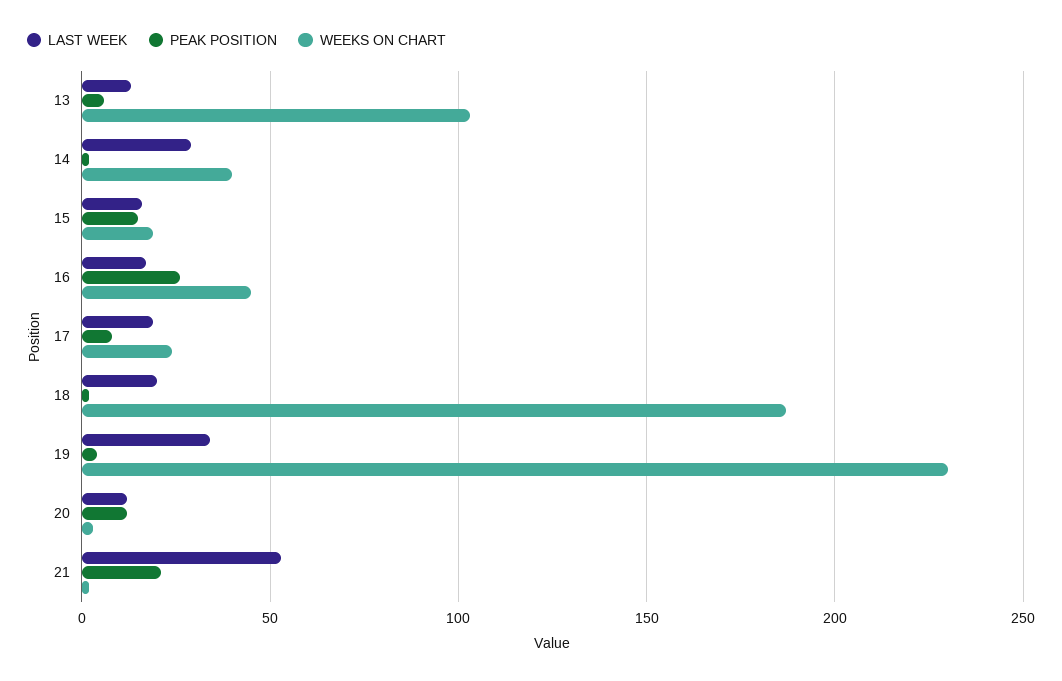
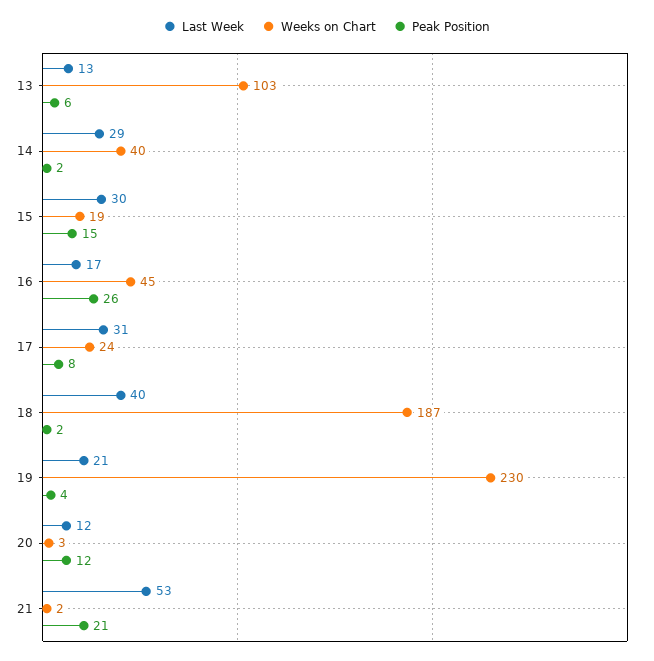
LAST WEEK, 15: 15 -> 30
LAST WEEK, 17: 20 -> 31
LAST WEEK, 18: 20 -> 40
LAST WEEK, 19: 35 -> 21

